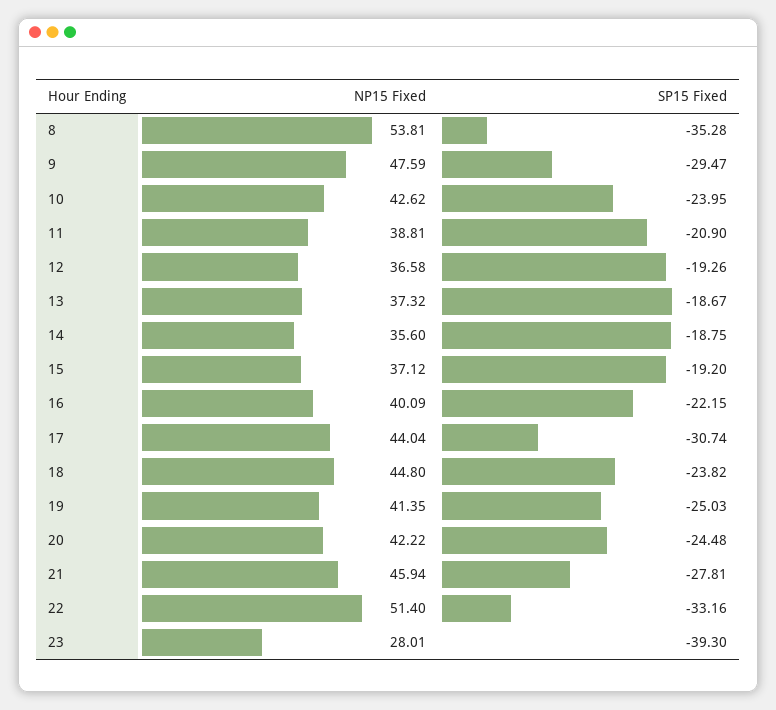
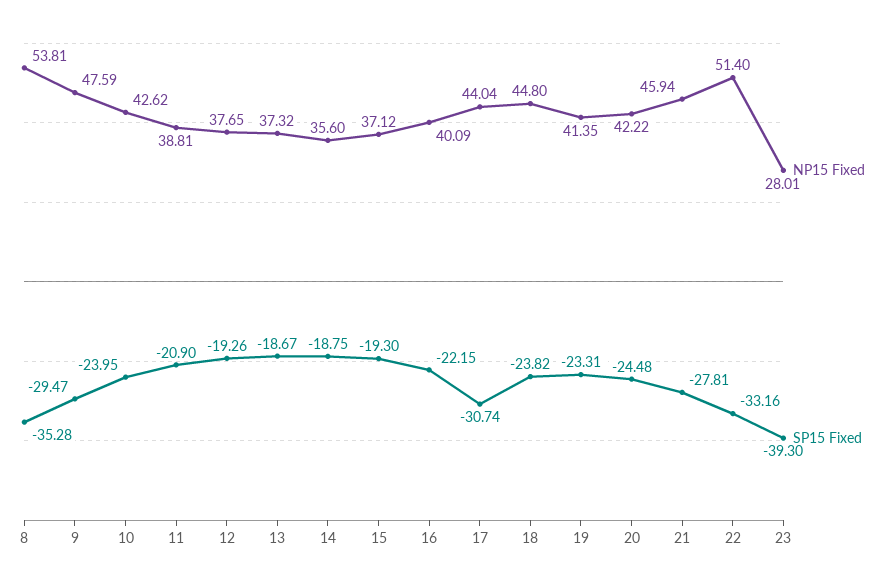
NP15 Fixed, 12: 36.58 -> 37.65
SP15 Fixed, 15: -19.2 -> -19.3
SP15 Fixed, 19: -25.03 -> -23.31

